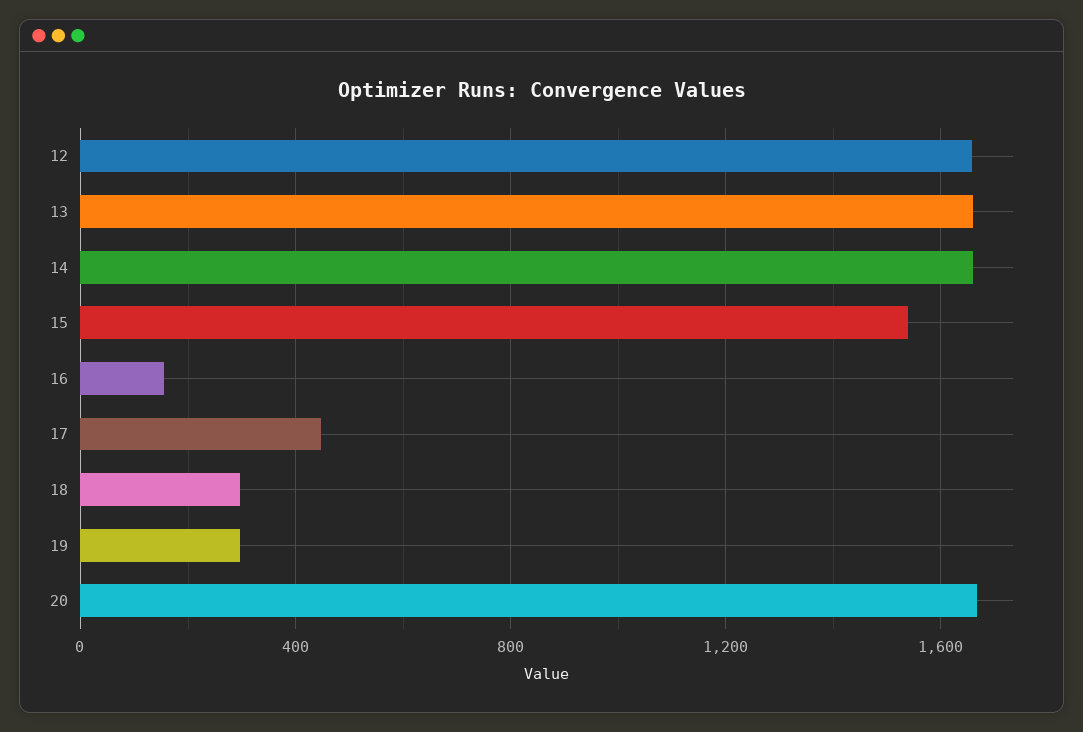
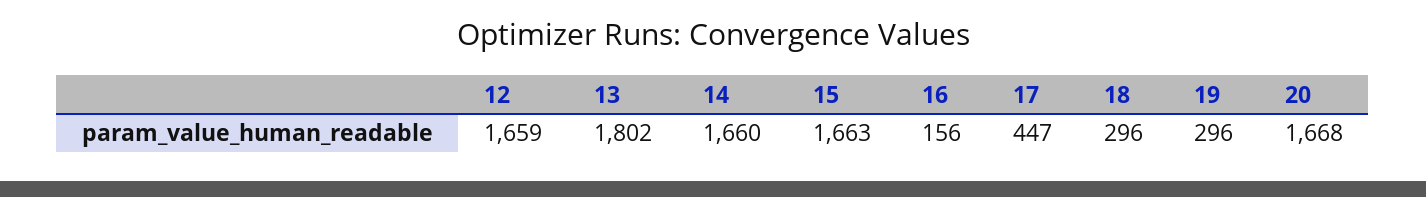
13: 1650 -> 1802
15: 1550 -> 1663

